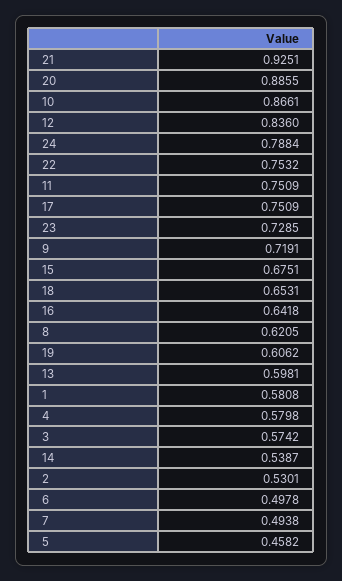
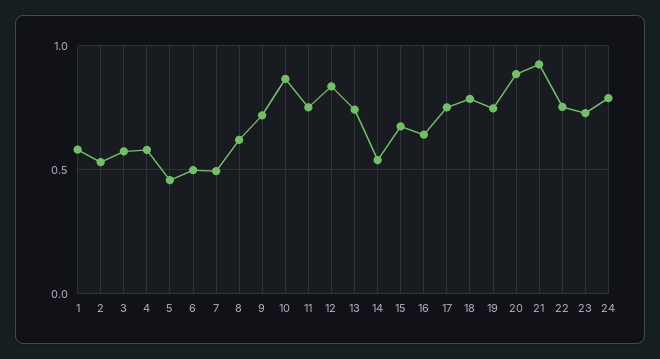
18: 0.6531 -> 0.8
19: 0.6062 -> 0.75
13: 0.5981 -> 0.75

